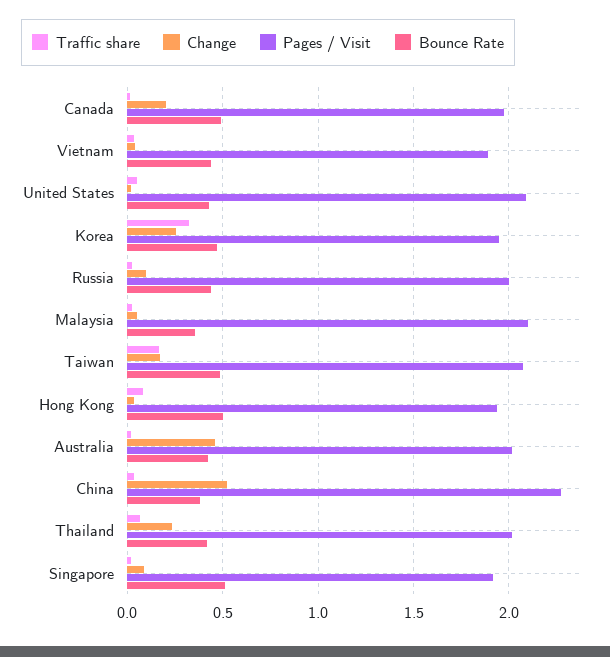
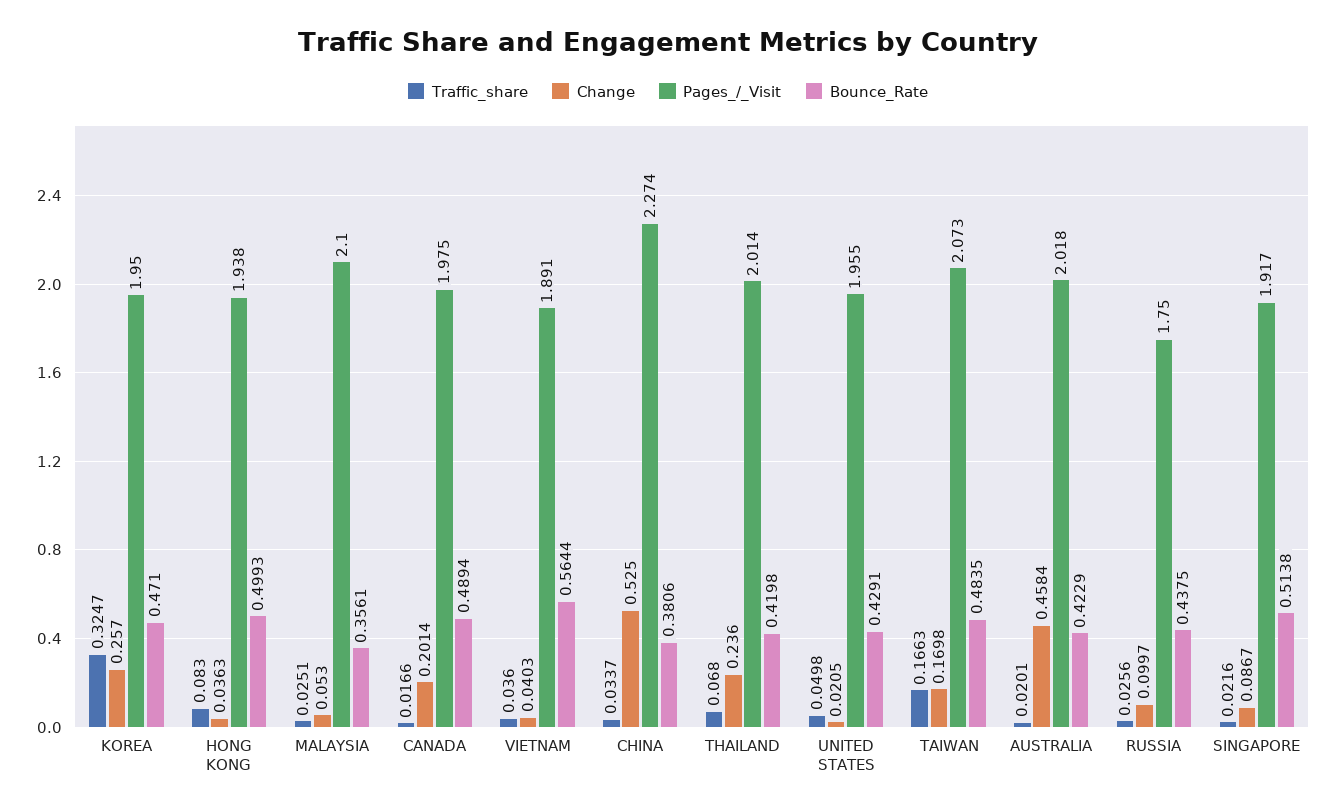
Bounce Rate, Vietnam: 0.45 -> 0.5644
Pages / Visit, United States: 2.1 -> 1.955
Pages / Visit, Russia: 2 -> 1.75

